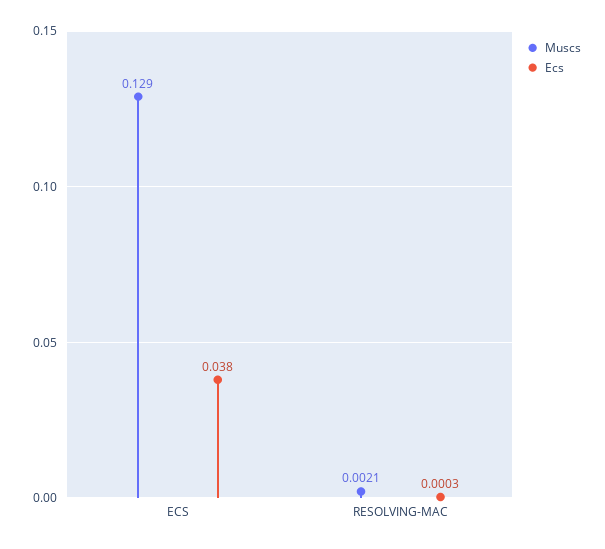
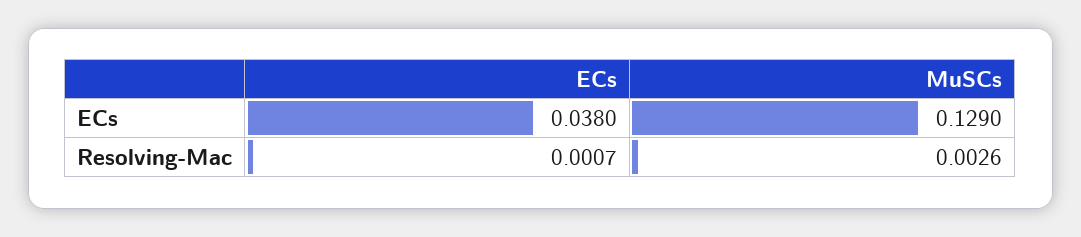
Muscs, RESOLVING-MAC: 0.0021 -> 0.0026
Ecs, RESOLVING-MAC: 0.0003 -> 0.0007

